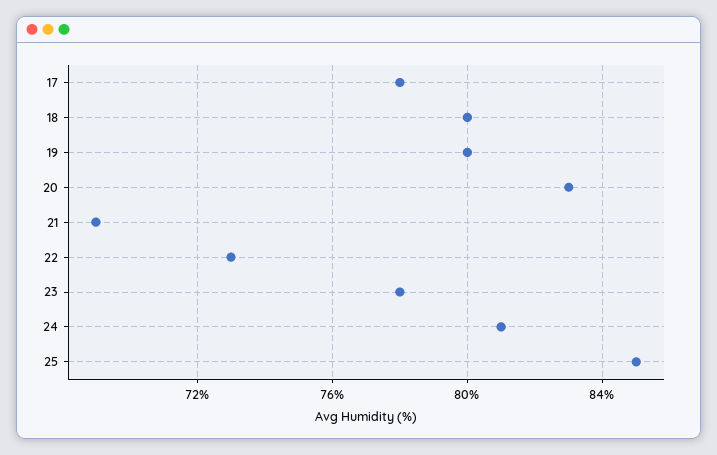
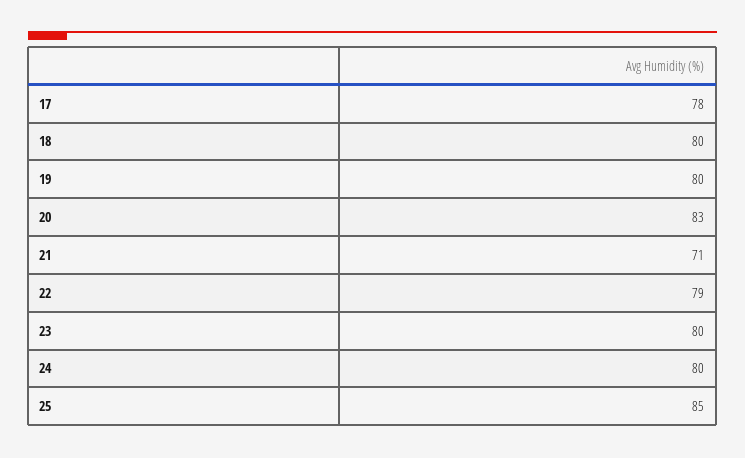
21: 69 -> 71
22: 73 -> 79
23: 78 -> 80
24: 81 -> 80

